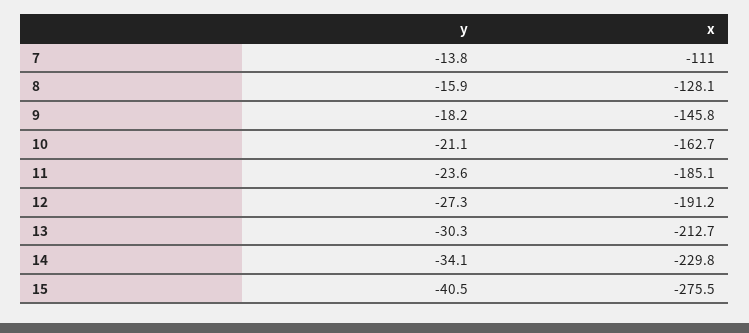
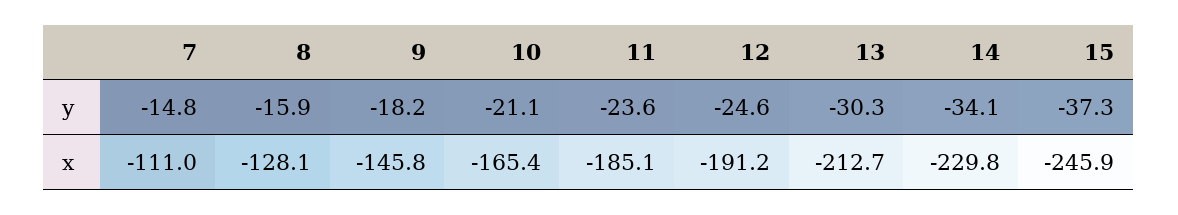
y, 7: -13.8 -> -14.8
x, 10: -162.7 -> -165.4
y, 12: -27.3 -> -24.6
y, 15: -40.5 -> -37.3
x, 15: -275.5 -> -245.9

